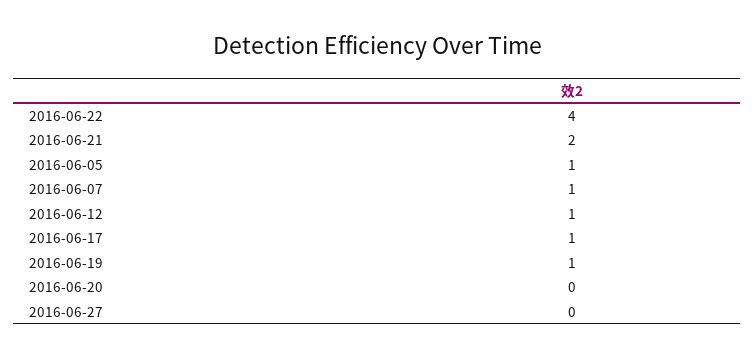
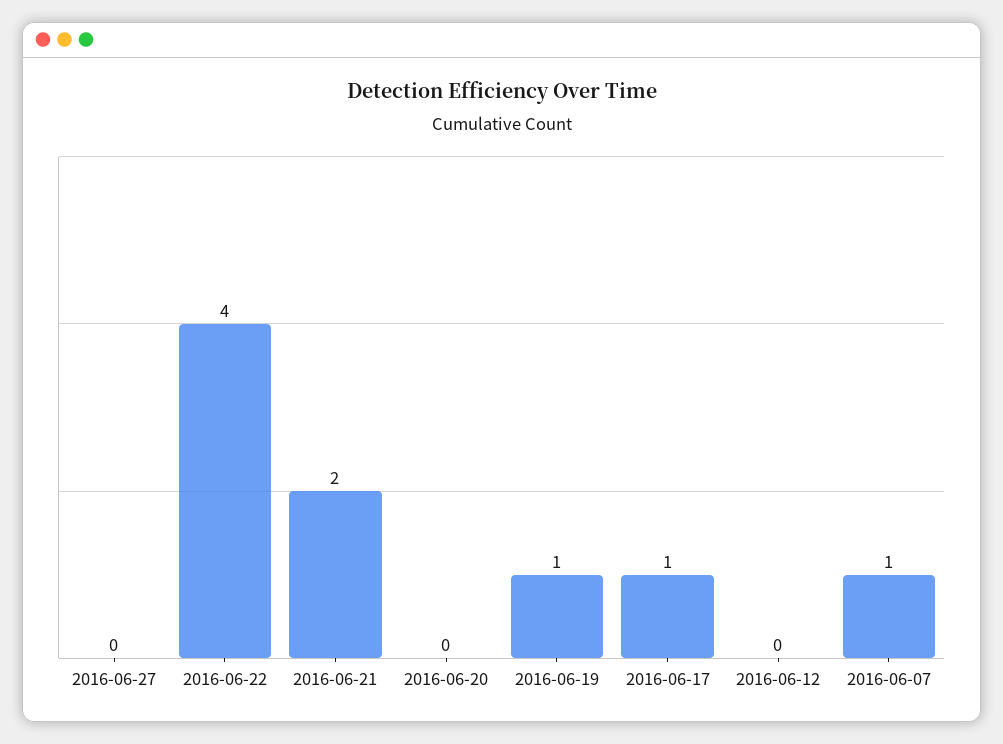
2016-06-05: 1 -> none
2016-06-12: 1 -> 0

